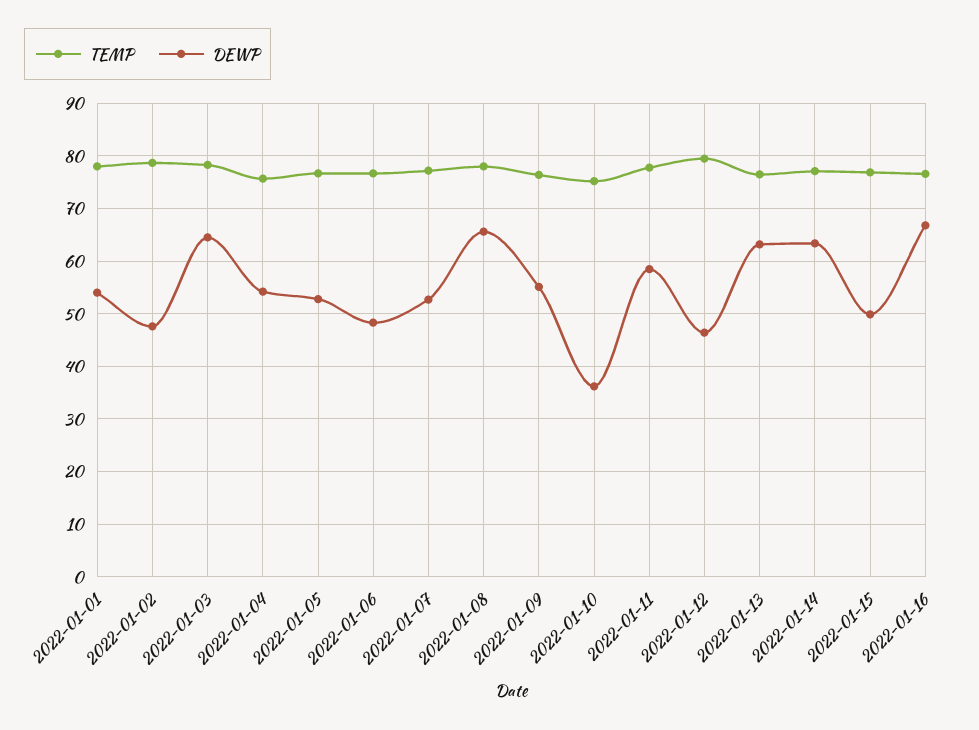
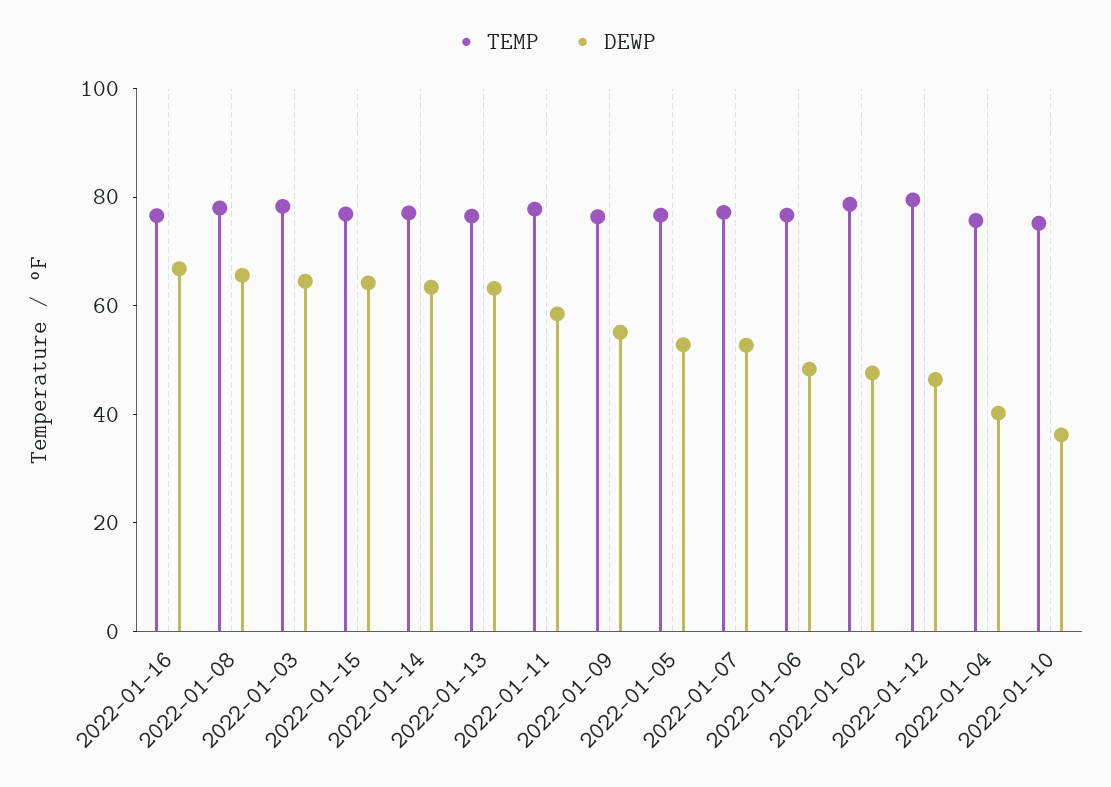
TEMP, 2022-01-01: 78 -> none
DEWP, 2022-01-01: 54 -> none
DEWP, 2022-01-04: 54 -> 40
DEWP, 2022-01-15: 50 -> 65

